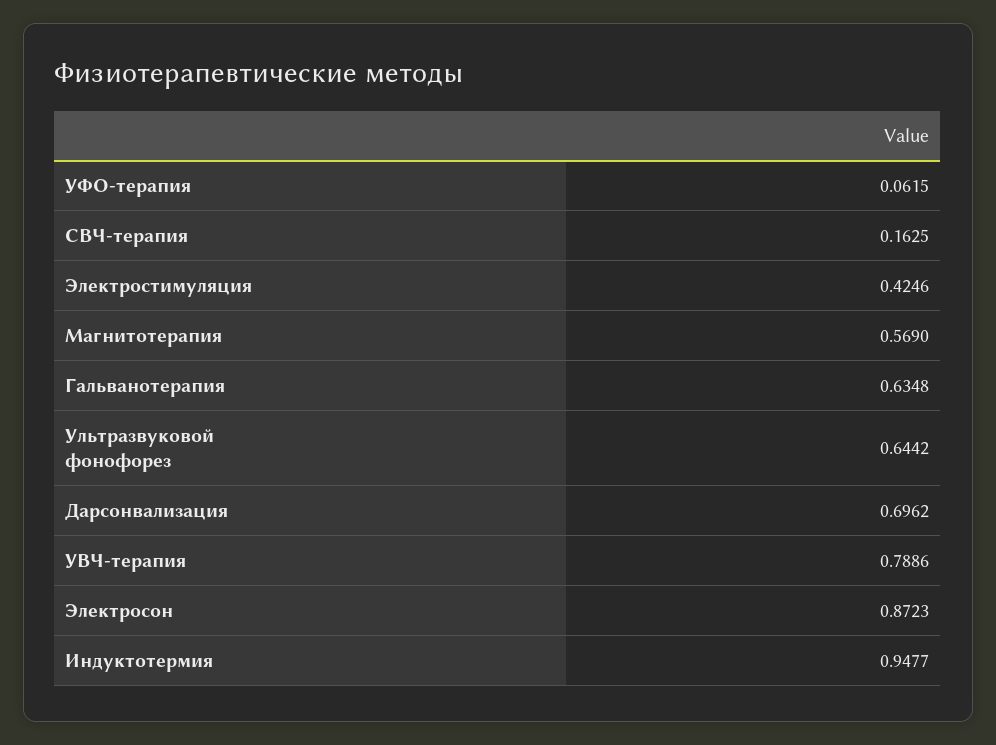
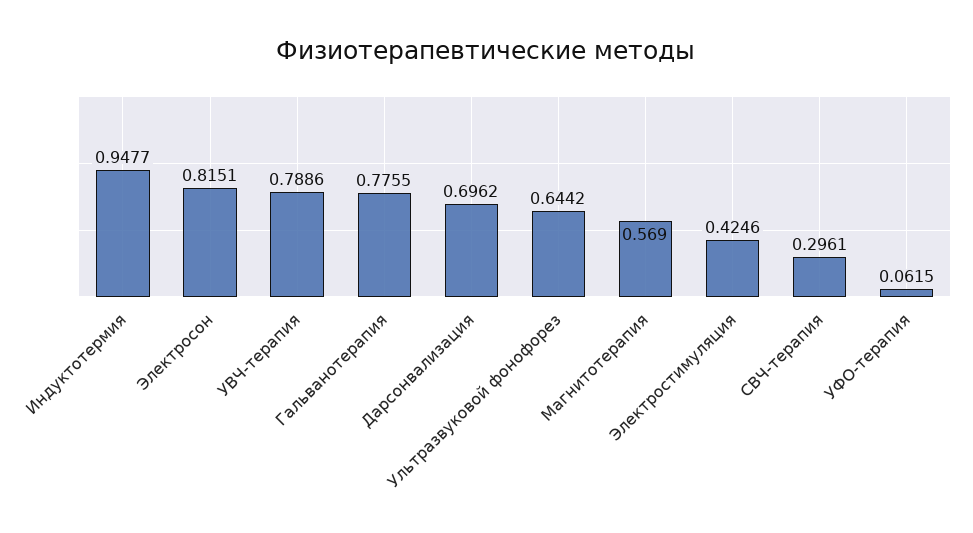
СВЧ-терапия: 0.1625 -> 0.2961
Гальванотерапия: 0.6348 -> 0.7755
Электросон: 0.8723 -> 0.8151

